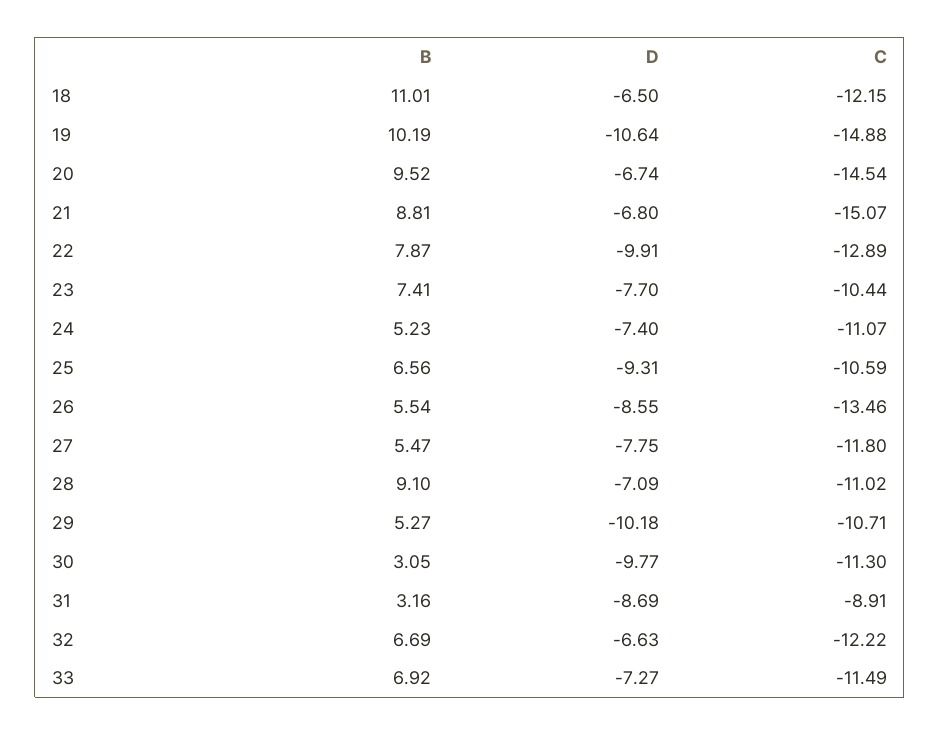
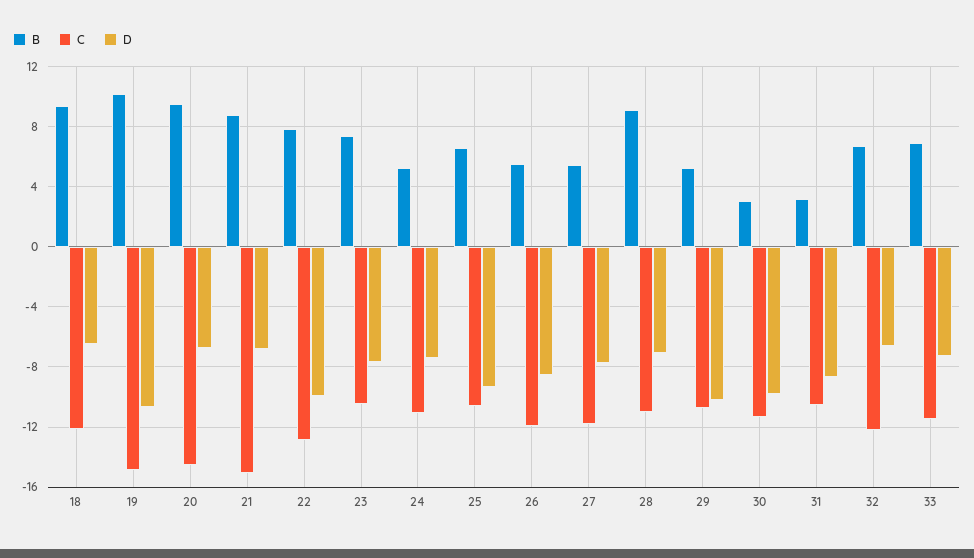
B, 18: 11.01 -> 9.5
C, 26: -13.46 -> -12
C, 31: -8.91 -> -10.5

